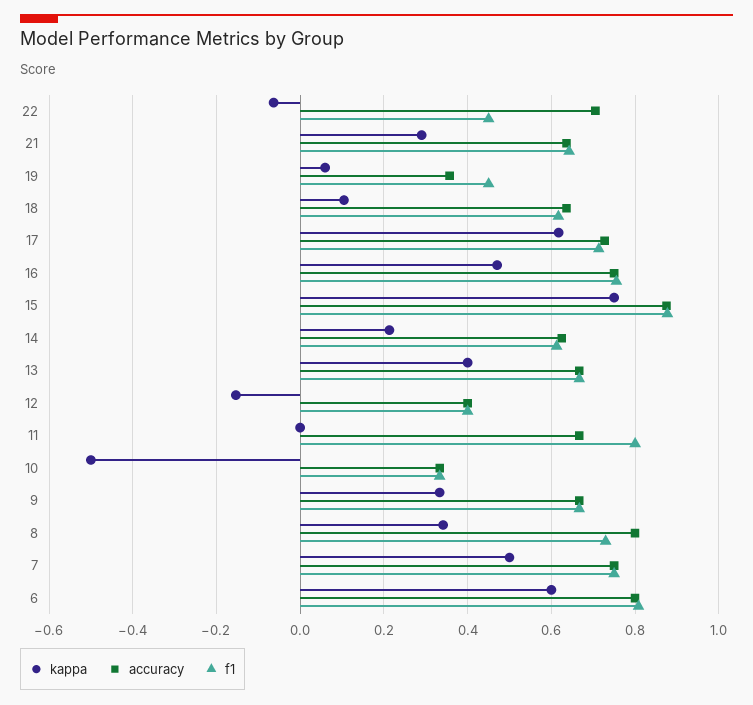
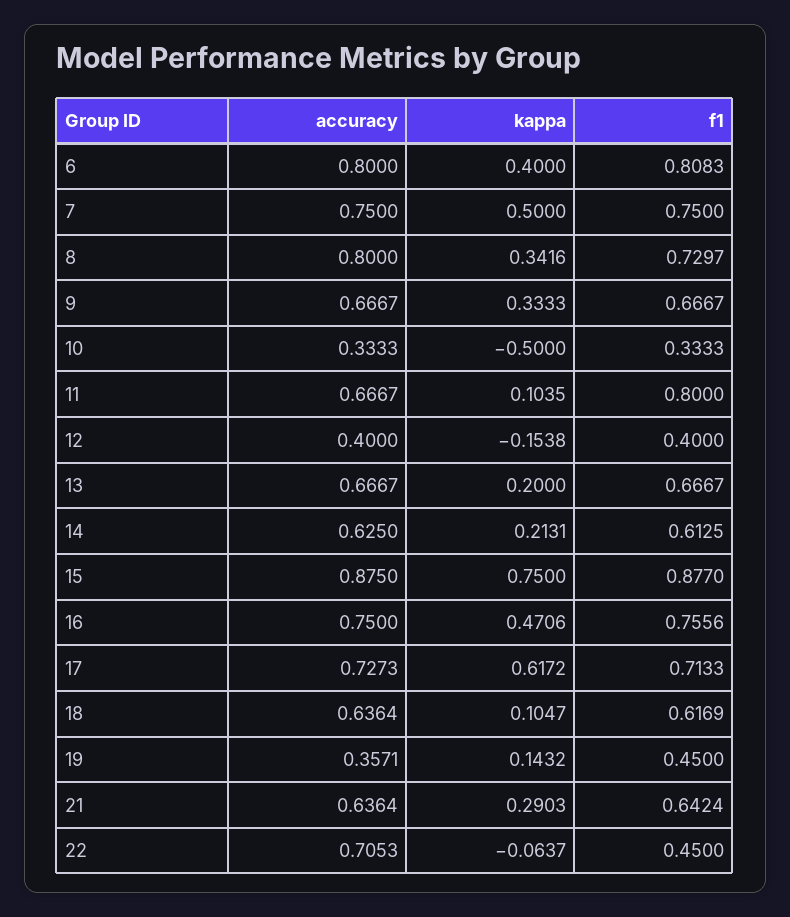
kappa, 19: 0.06 -> 0.1432
kappa, 13: 0.4 -> 0.2
kappa, 11: 0 -> 0.1035
kappa, 6: 0.6 -> 0.4

